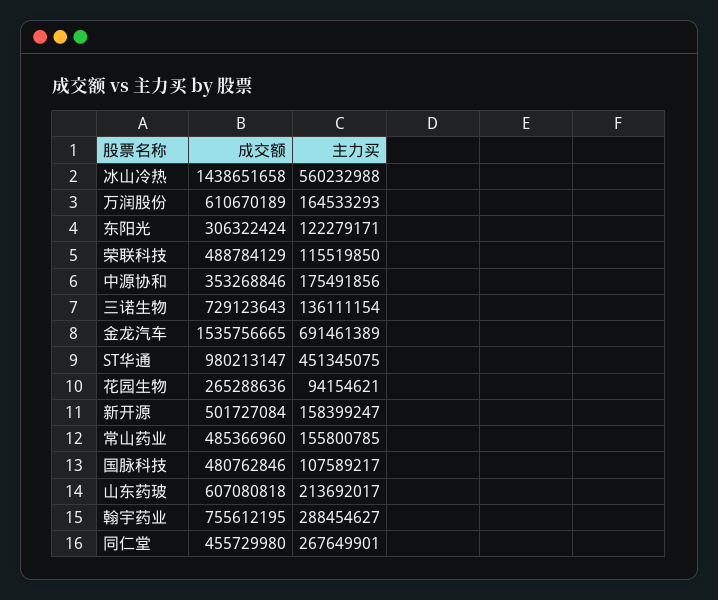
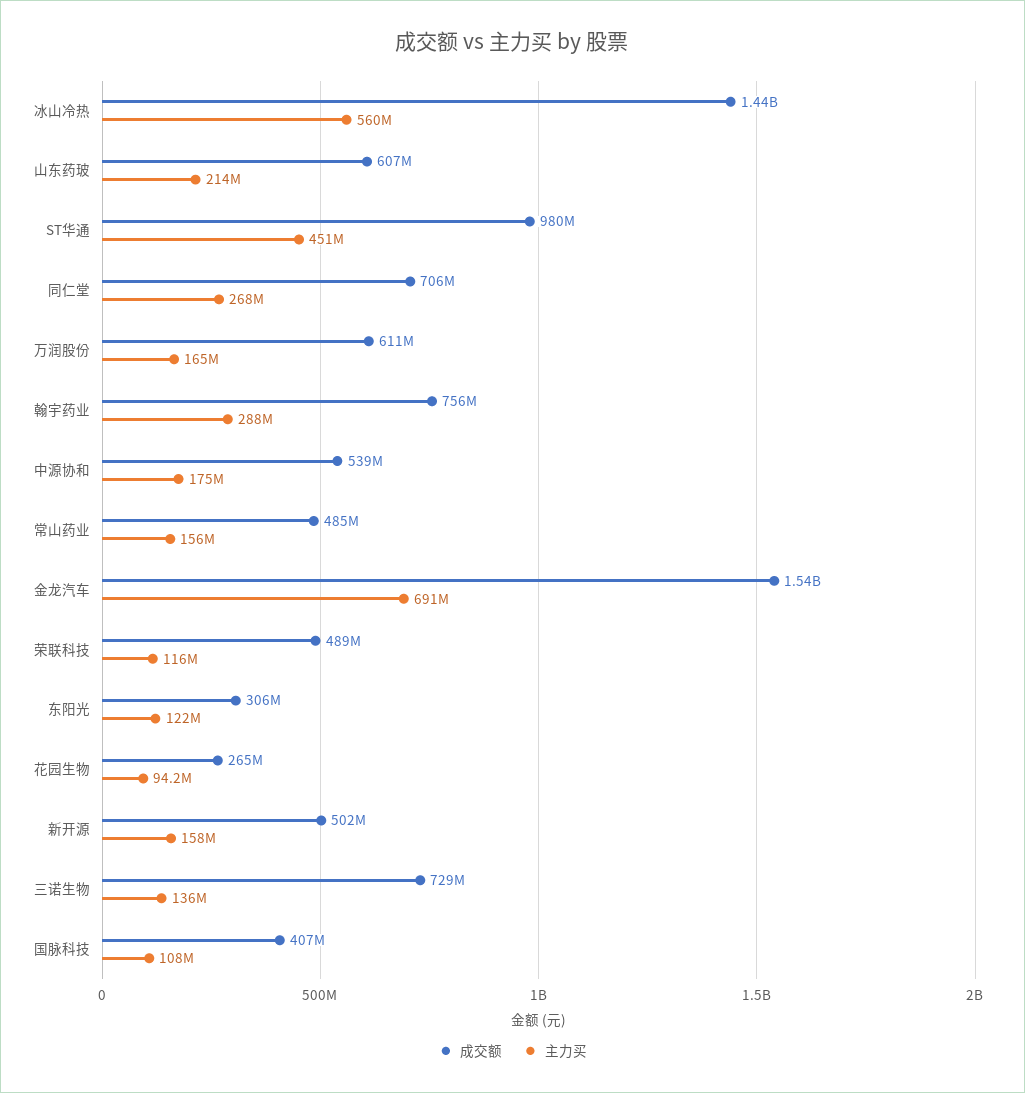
成交额, 中源协和: 353268846 -> 539000000
成交额, 国脉科技: 480762846 -> 407000000
成交额, 同仁堂: 455729980 -> 706000000

